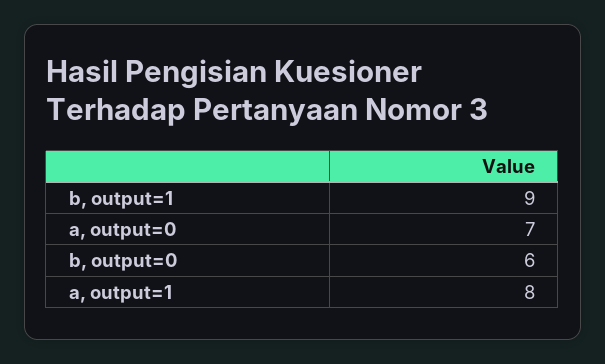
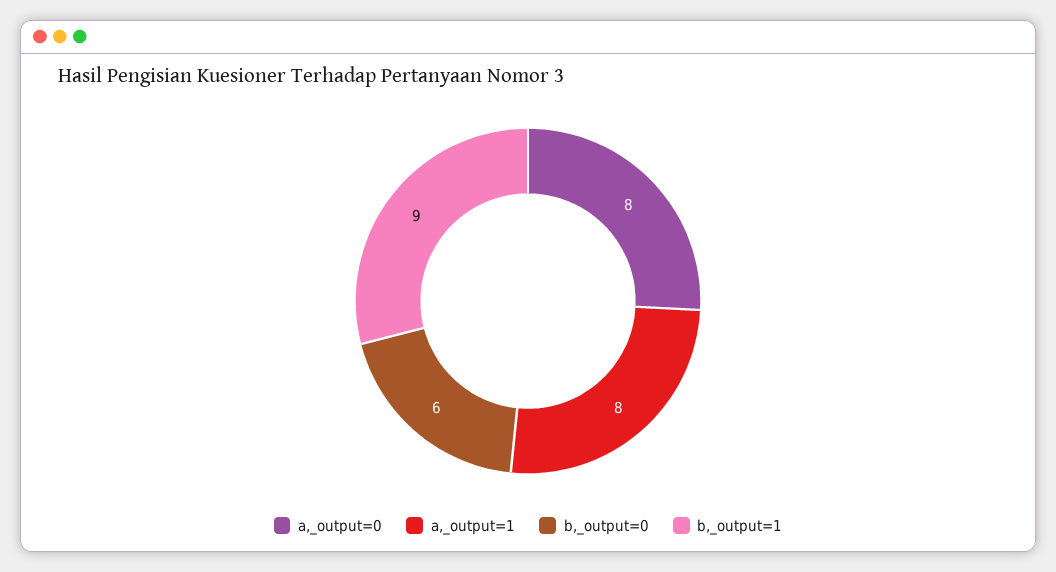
a, output=0: 7 -> 8

